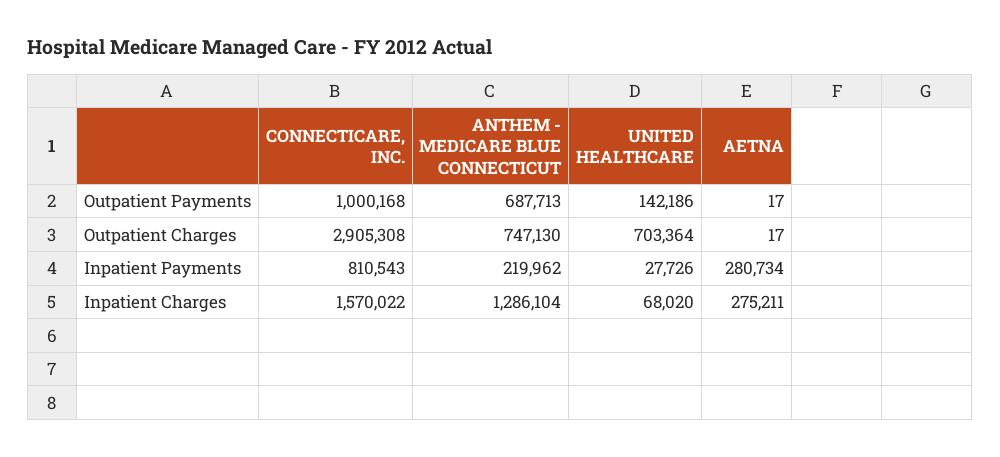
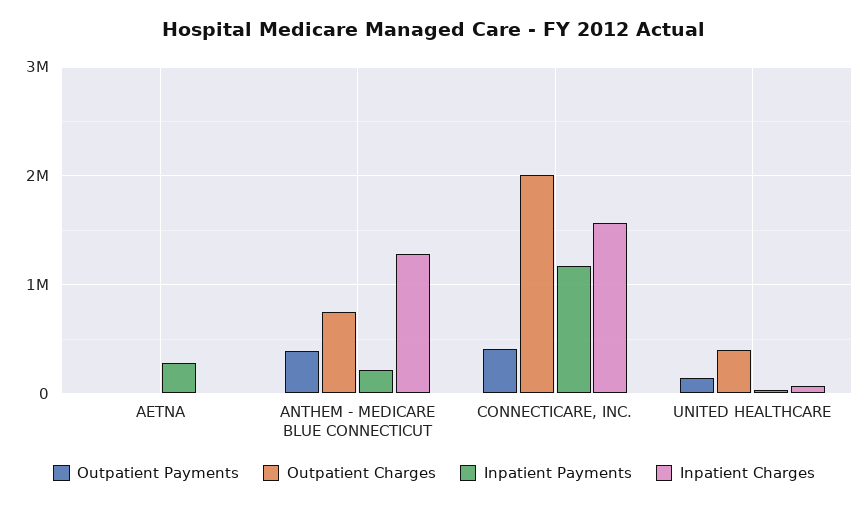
Outpatient Payments, CONNECTICARE, INC.: 1000168 -> 400000
Outpatient Payments, ANTHEM - MEDICARE BLUE CONNECTICUT: 687713 -> 400000
Outpatient Charges, CONNECTICARE, INC.: 2905308 -> 2000000
Outpatient Charges, UNITED HEALTHCARE: 703364 -> 400000
Inpatient Payments, CONNECTICARE, INC.: 810543 -> 1200000
Inpatient Charges, AETNA: 275211 -> 0

